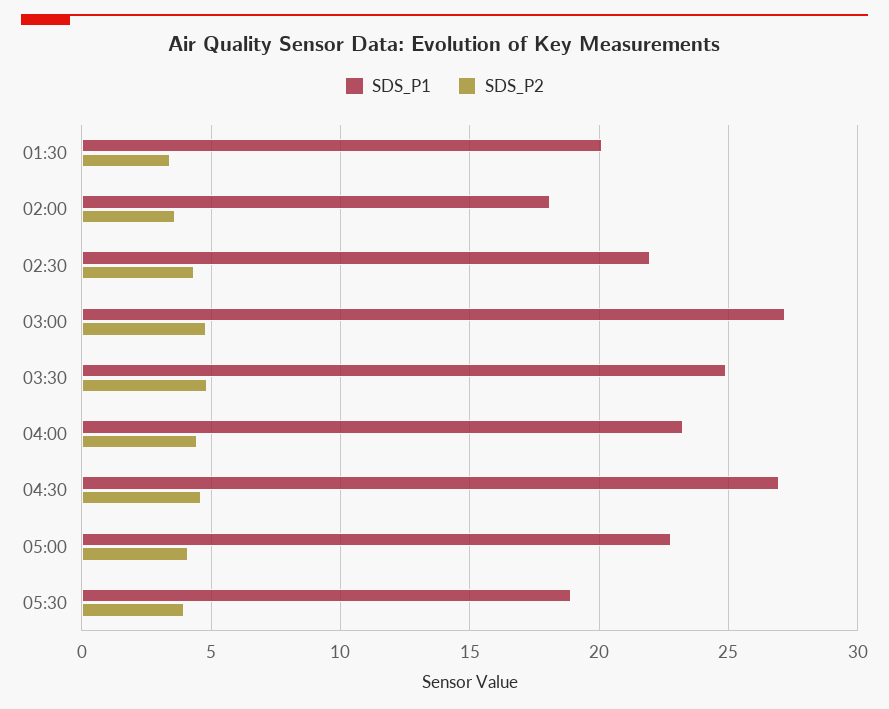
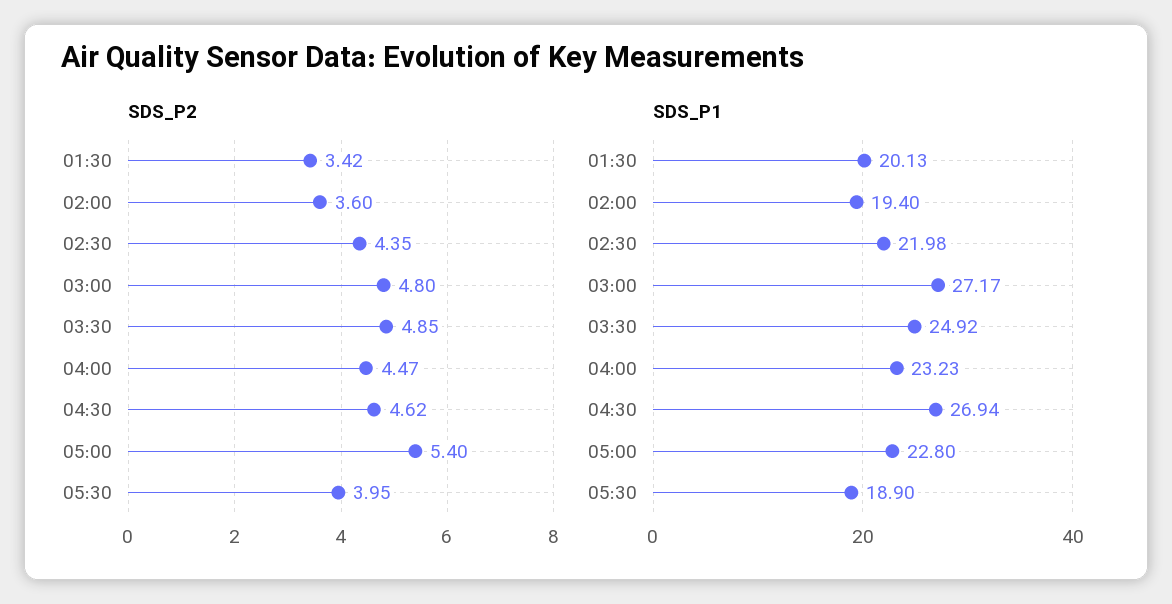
SDS_P1, 02:00: 18 -> 19.4
SDS_P2, 05:00: 4 -> 5.4

